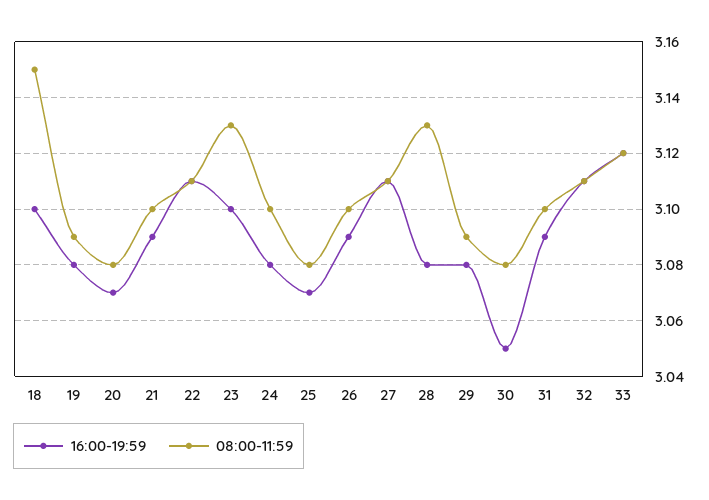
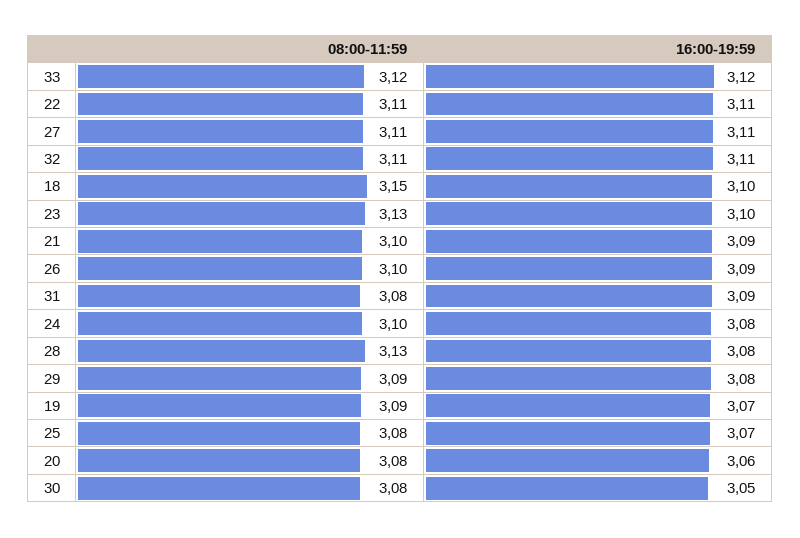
16:00-19:59, 19: 3.08 -> 3.07
16:00-19:59, 20: 3.07 -> 3.06
08:00-11:59, 31: 3.1 -> 3.08

